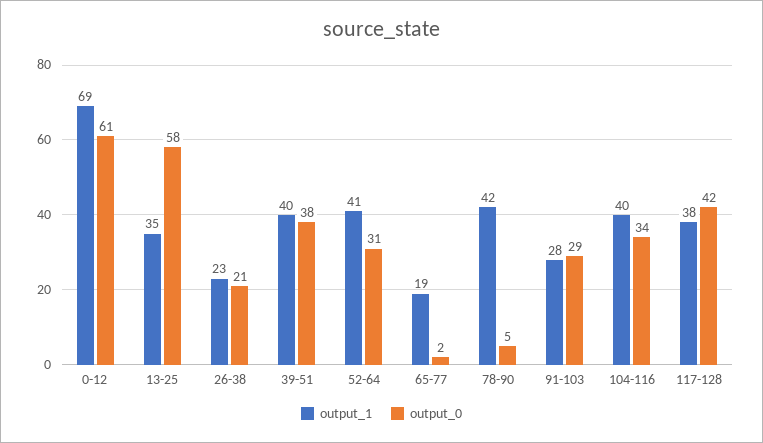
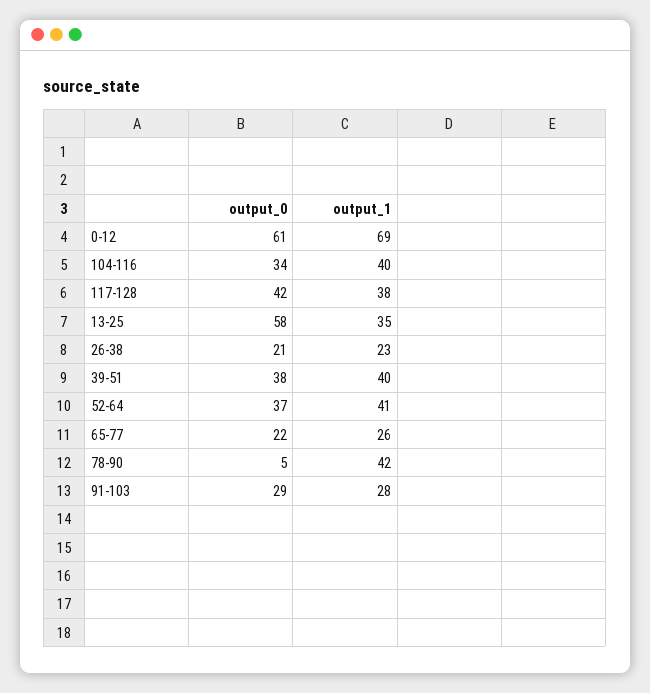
output_0, 52-64: 31 -> 37
output_1, 65-77: 19 -> 26
output_0, 65-77: 2 -> 22

